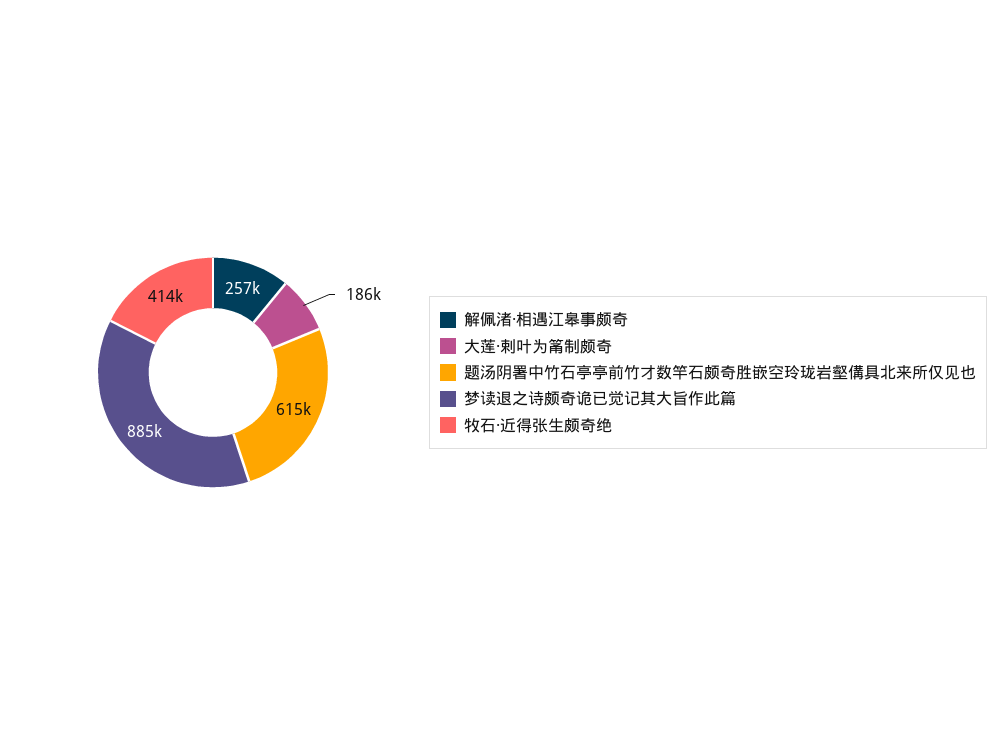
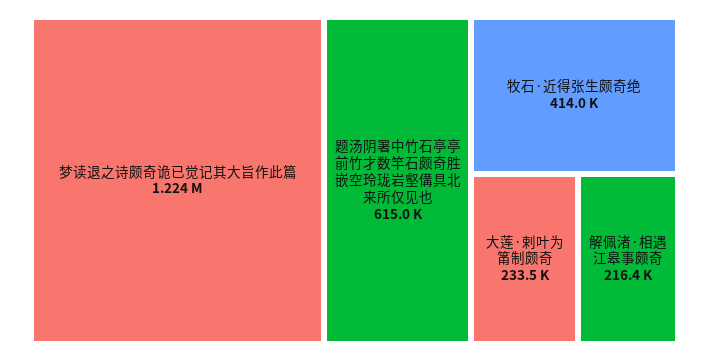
解佩渚·相遇江皋事颇奇: 257000 -> 216400
大莲·剌叶为筩制颇奇: 186000 -> 233500
梦读退之诗颇奇诡已觉记其大旨作此篇: 885000 -> 1224000

